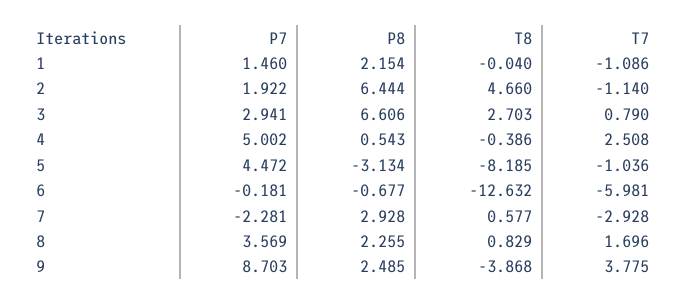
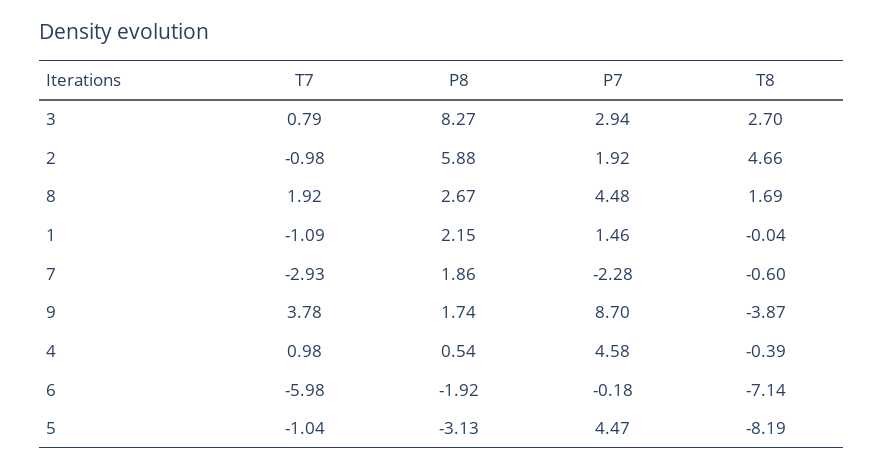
P8, 2: 6.444 -> 5.88
T7, 2: -1.14 -> -0.98
P8, 3: 6.606 -> 8.27
P7, 4: 5.002 -> 4.58
T7, 4: 2.508 -> 0.98
P8, 6: -0.677 -> -1.92
T8, 6: -12.632 -> -7.14
P8, 7: 2.928 -> 1.86
T8, 7: 0.577 -> -0.6
P7, 8: 3.569 -> 4.48
P8, 8: 2.255 -> 2.67
T8, 8: 0.829 -> 1.69
T7, 8: 1.696 -> 1.92
P8, 9: 2.485 -> 1.74

